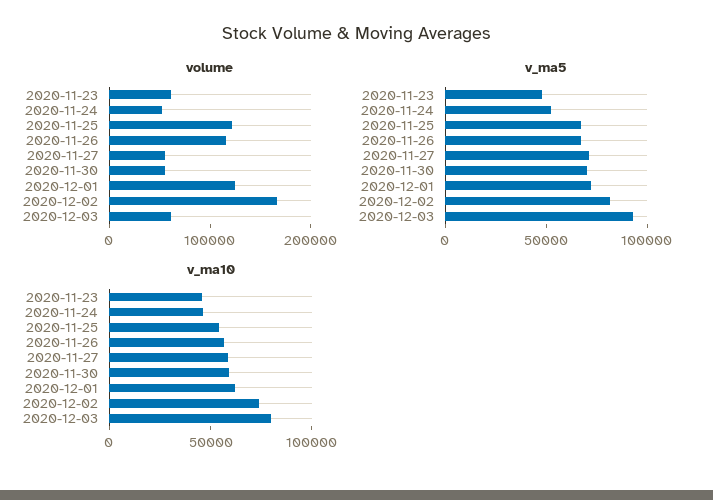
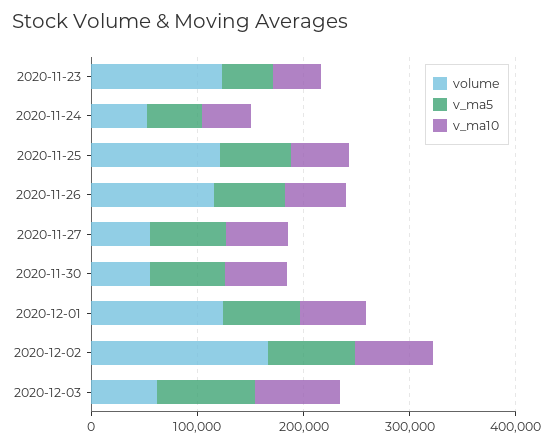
volume, 2020-11-23: 60000 -> 120000

